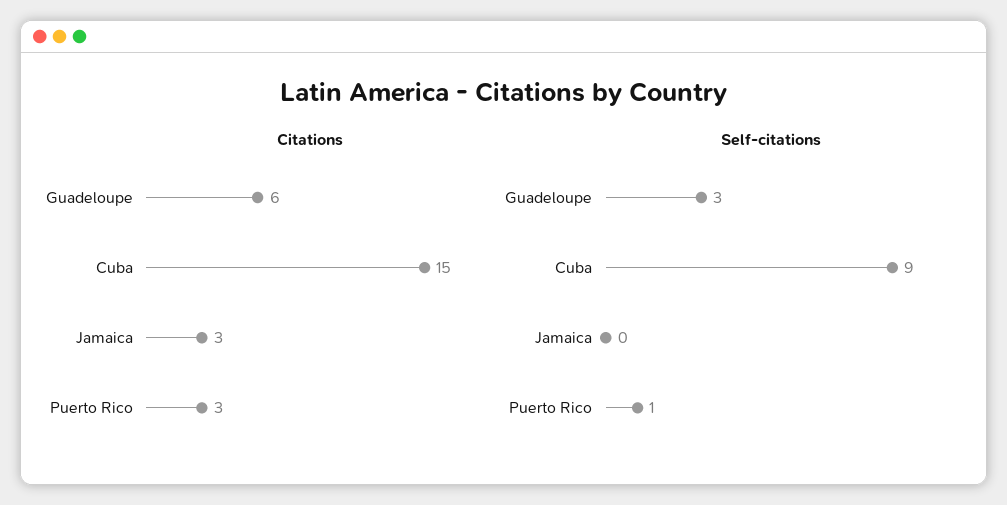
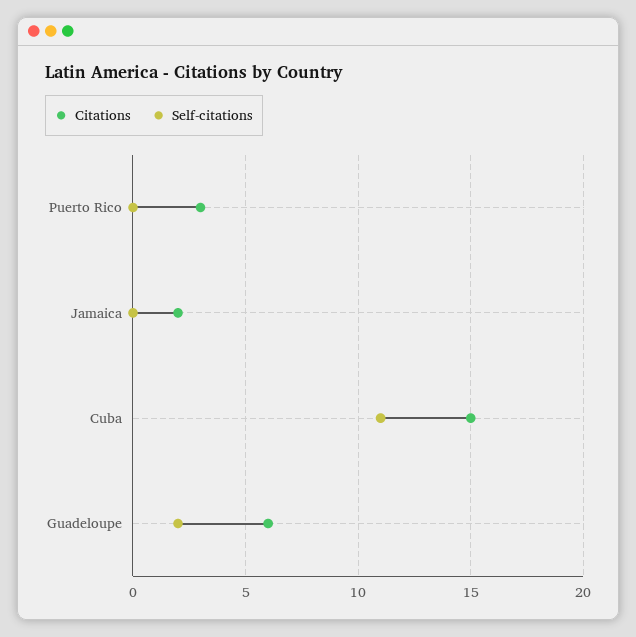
Citations, Jamaica: 3 -> 2
Self-citations, Guadeloupe: 3 -> 2
Self-citations, Cuba: 9 -> 11
Self-citations, Puerto Rico: 1 -> 0

